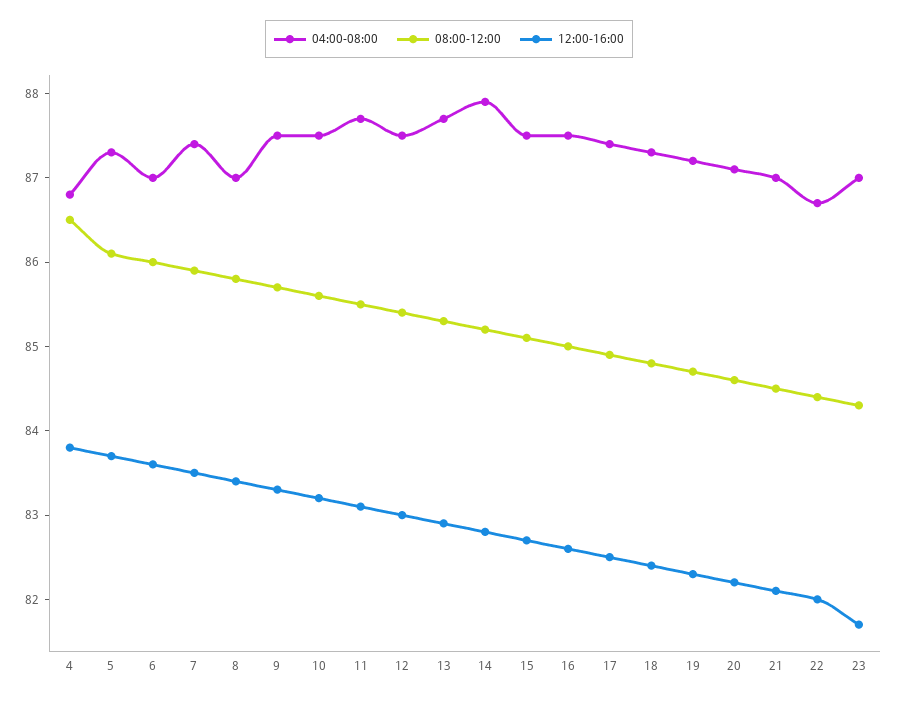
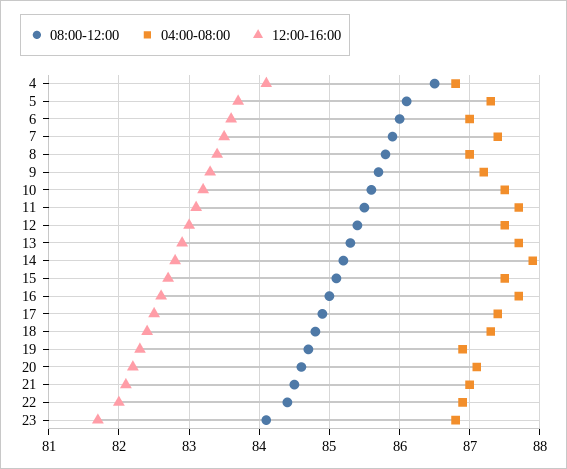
12:00-16:00, 4: 83.8 -> 84.1
04:00-08:00, 9: 87.5 -> 87.2
04:00-08:00, 16: 87.5 -> 87.7
04:00-08:00, 19: 87.2 -> 86.9
04:00-08:00, 22: 86.7 -> 86.9
04:00-08:00, 23: 87 -> 86.8
08:00-12:00, 23: 84.3 -> 84.1

